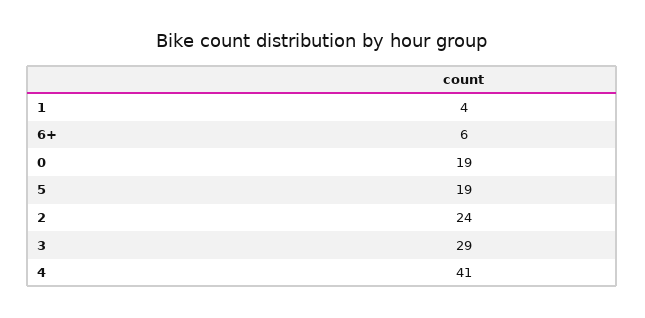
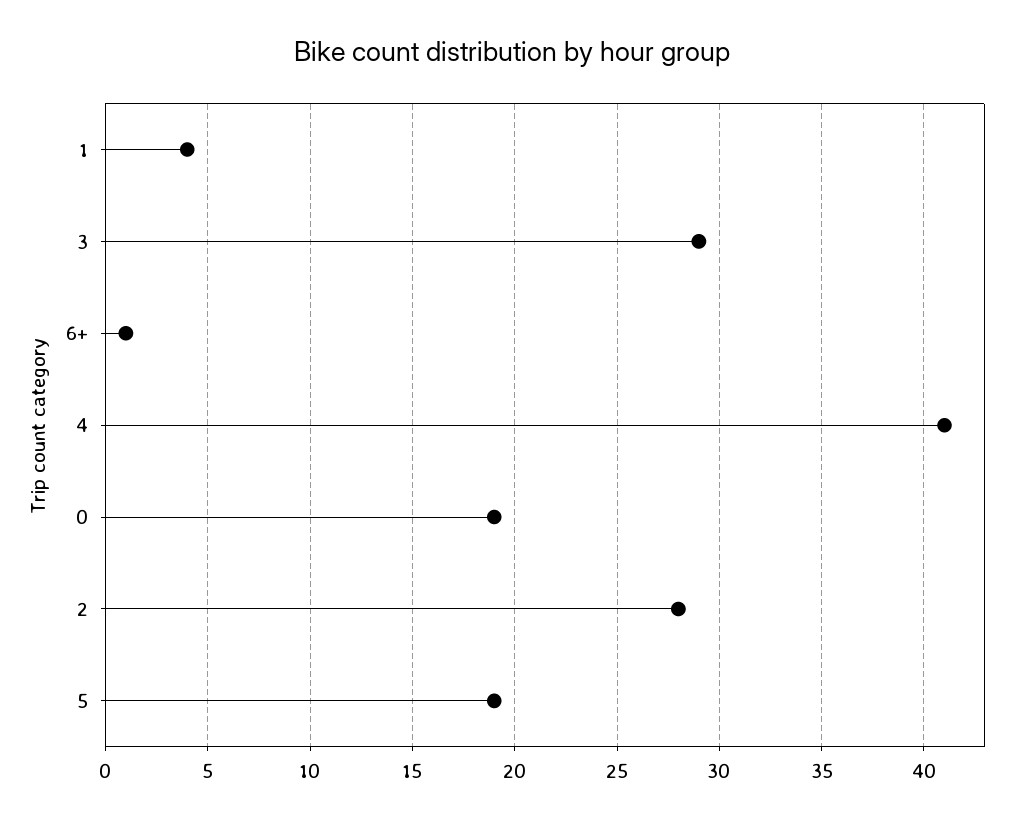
6+: 6 -> 1
2: 24 -> 28

